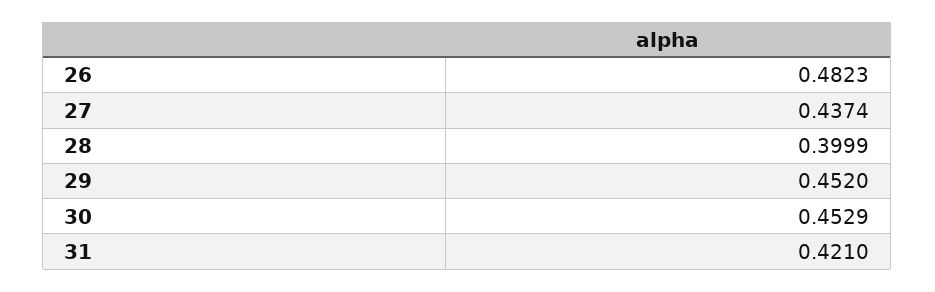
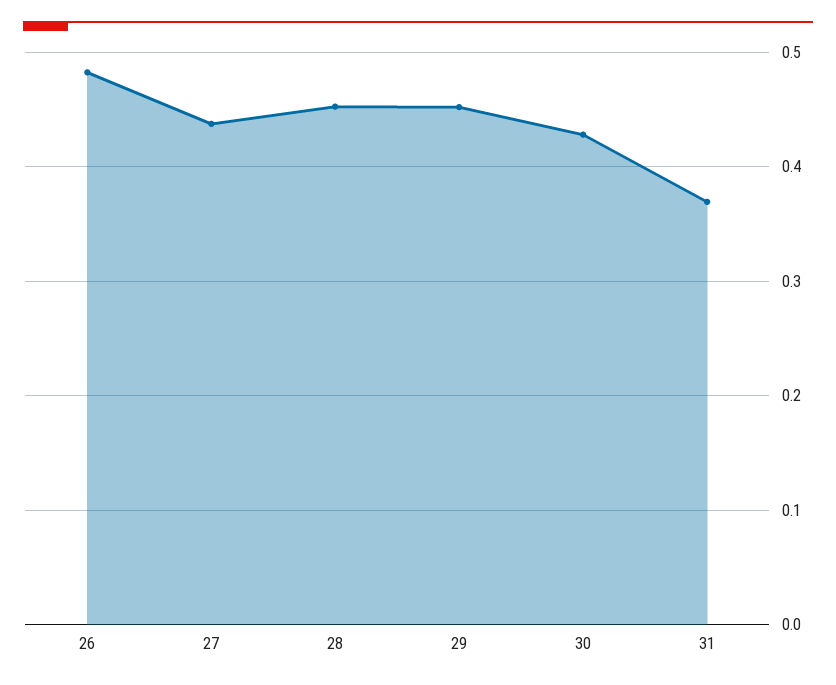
28: 0.3999 -> 0.45
30: 0.4529 -> 0.43
31: 0.421 -> 0.37

